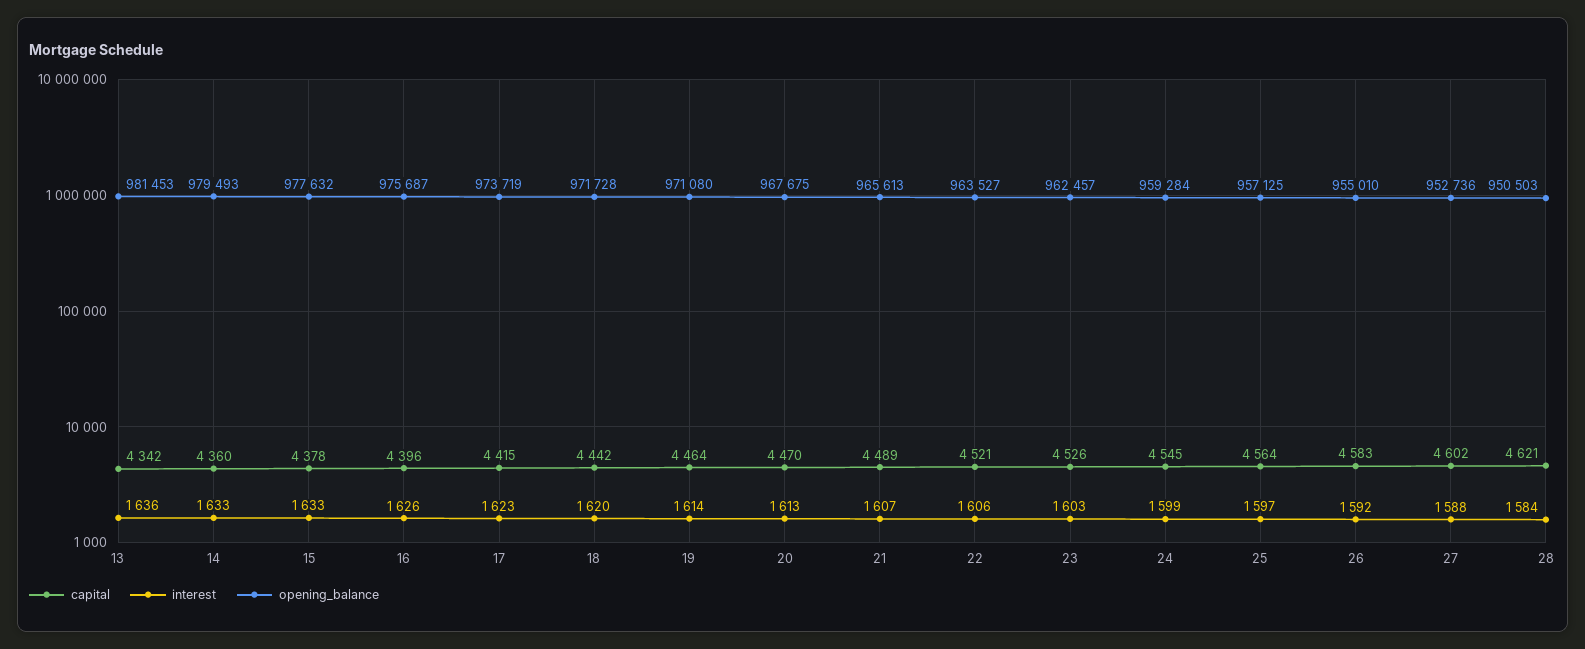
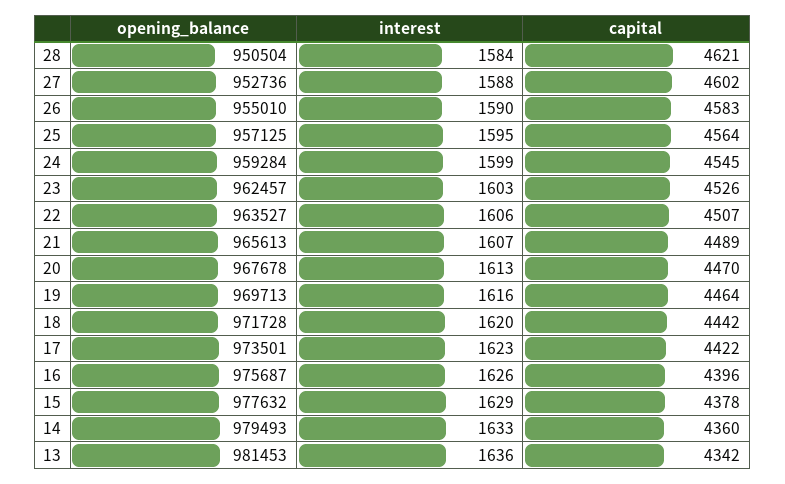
interest, 15: 1633 -> 1629
capital, 17: 4415 -> 4422
opening_balance, 17: 973719 -> 973501
interest, 19: 1614 -> 1616
opening_balance, 19: 971080 -> 969713
opening_balance, 20: 967675 -> 967678
capital, 22: 4521 -> 4507
interest, 25: 1597 -> 1595
interest, 26: 1592 -> 1590
opening_balance, 28: 950503 -> 950504

